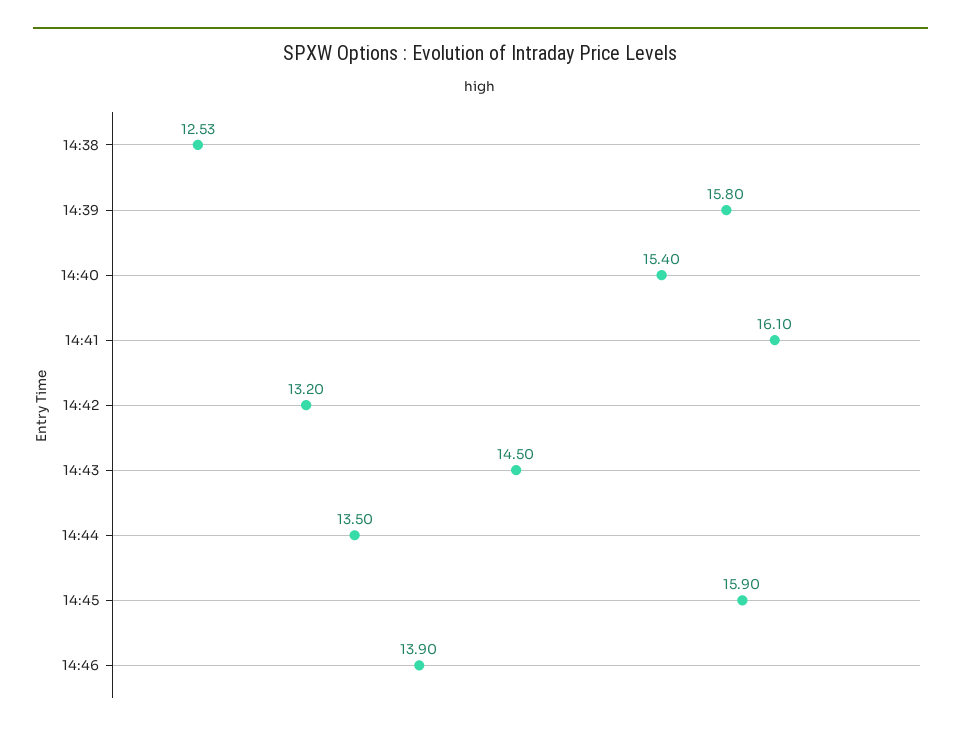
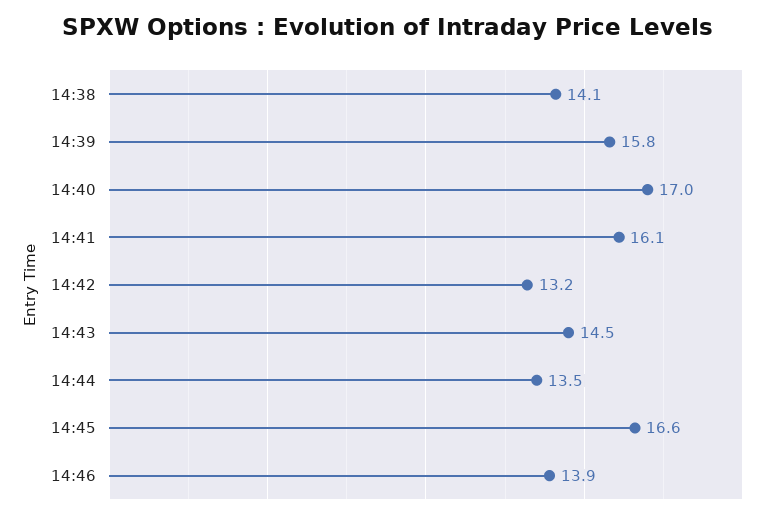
14:38: 12.53 -> 14.1
14:40: 15.4 -> 17
14:45: 15.9 -> 16.6

